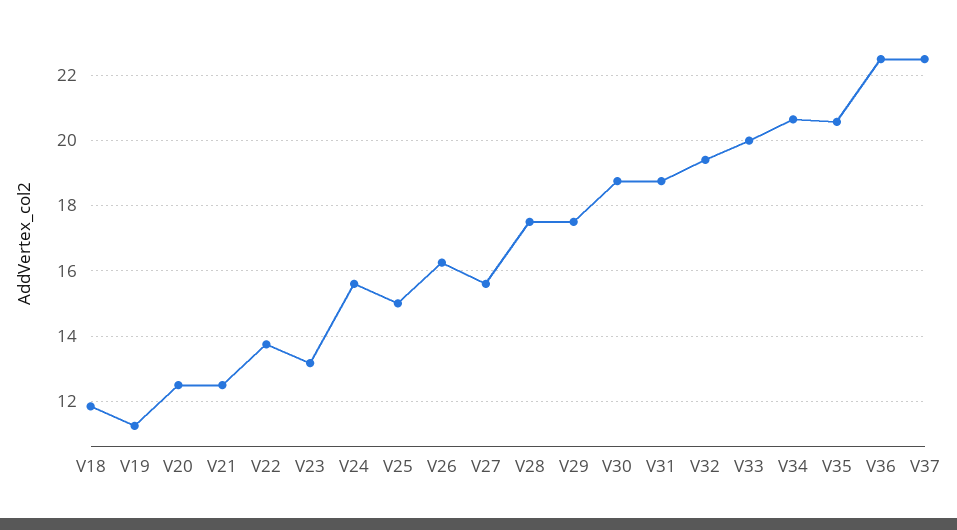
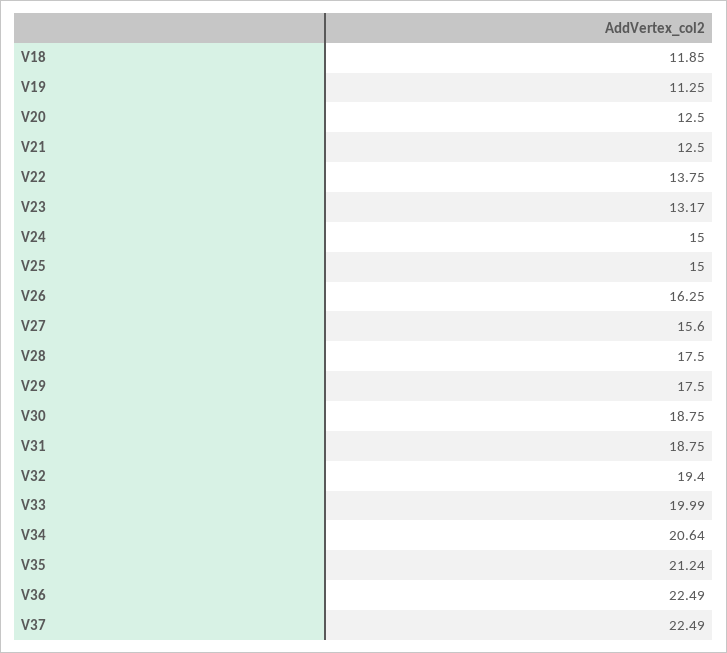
V24: 15.6 -> 15
V35: 20.6 -> 21.24

